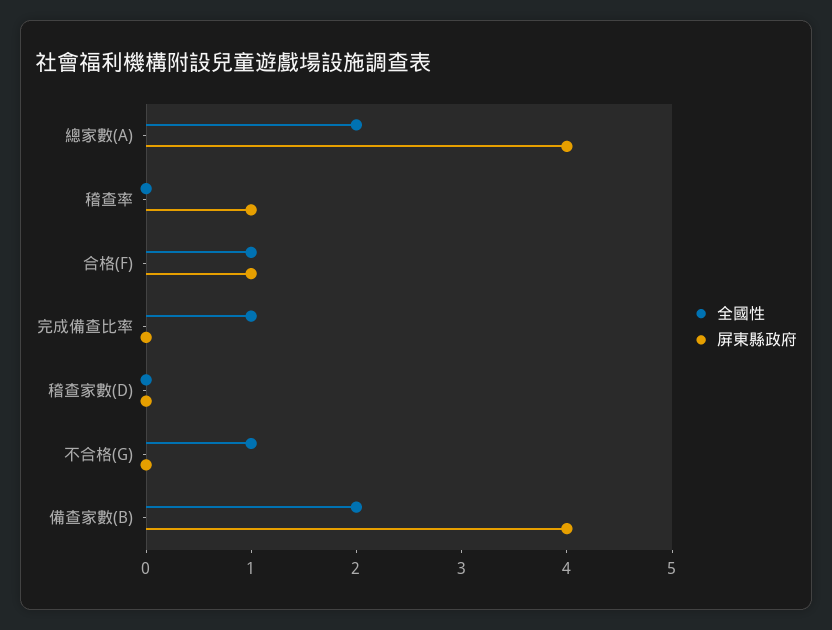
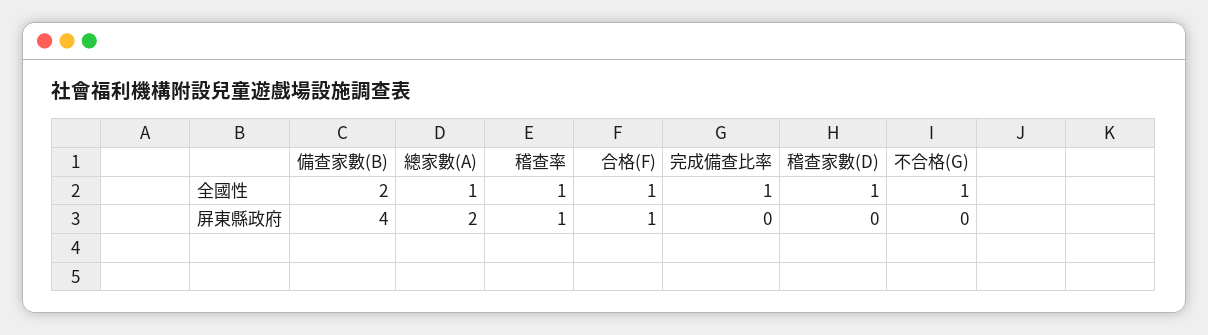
全國性, 總家數(A): 2 -> 1
屏東縣政府, 總家數(A): 4 -> 2
全國性, 稽查率: 0 -> 1
全國性, 稽查家數(D): 0 -> 1

